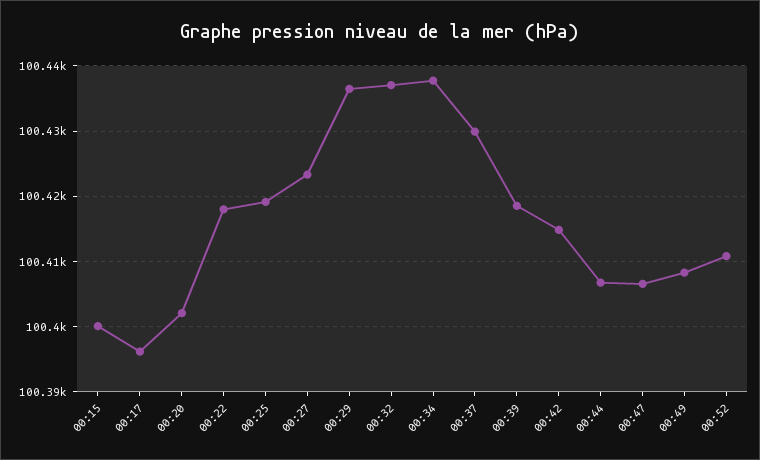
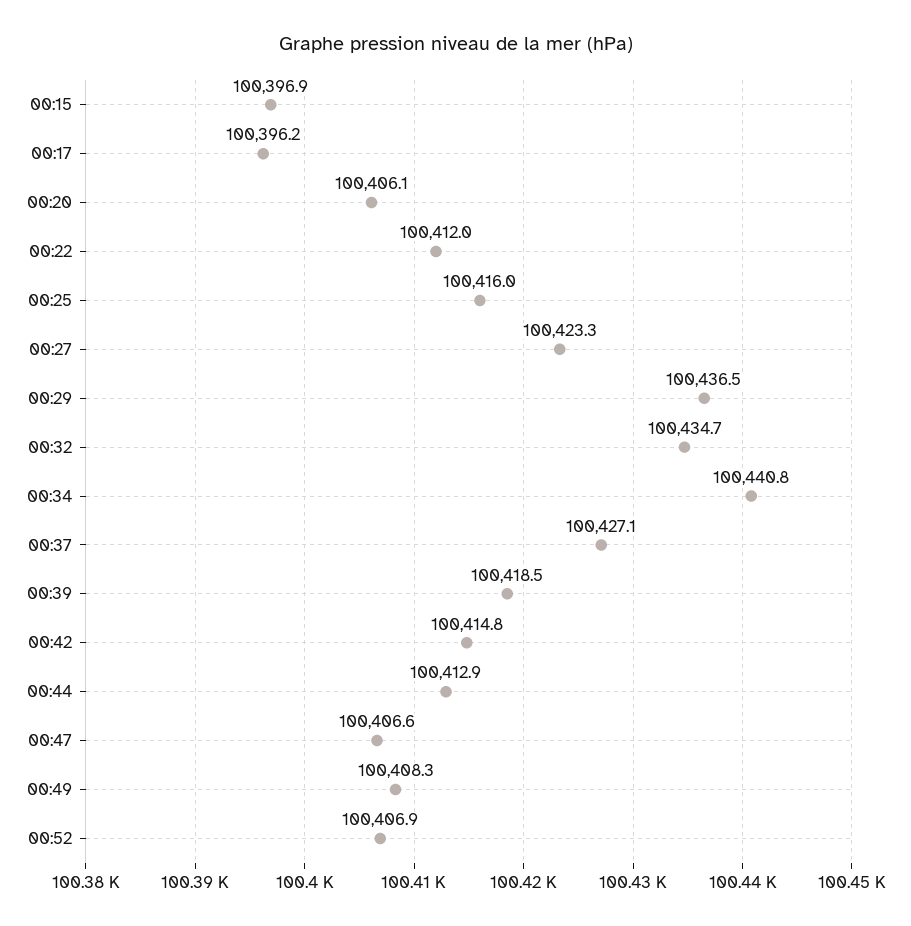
00:15: 100400 -> 100396.9
00:20: 100402 -> 100406.1
00:22: 100418 -> 100412
00:25: 100419 -> 100416
00:32: 100437 -> 100434.7
00:34: 100438 -> 100440.8
00:37: 100430 -> 100427.1
00:44: 100407 -> 100412.9
00:52: 100411 -> 100406.9

